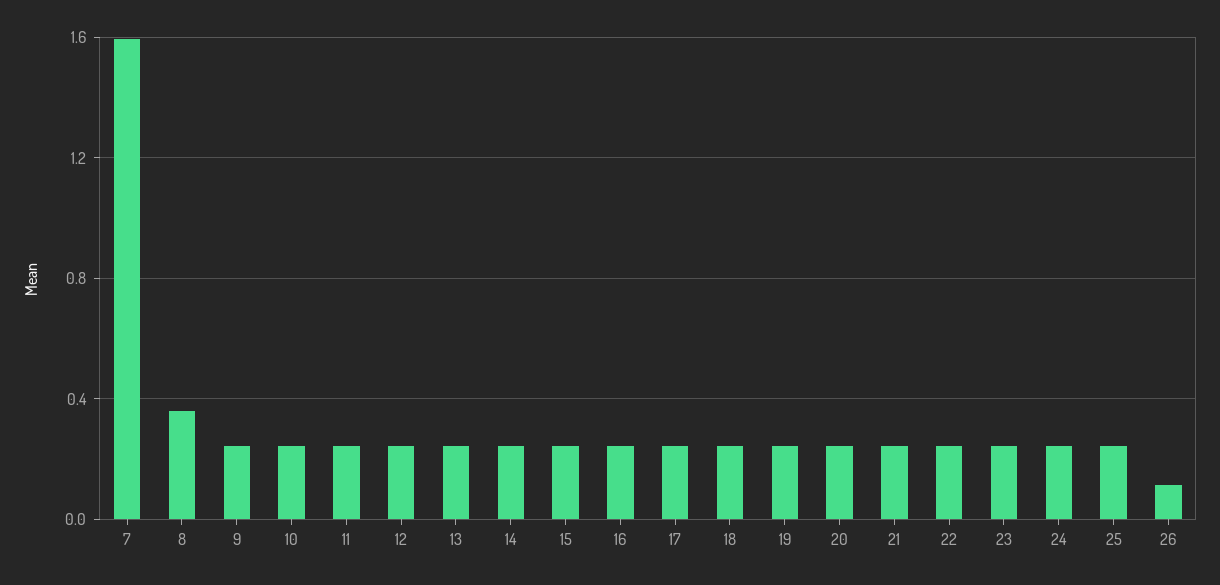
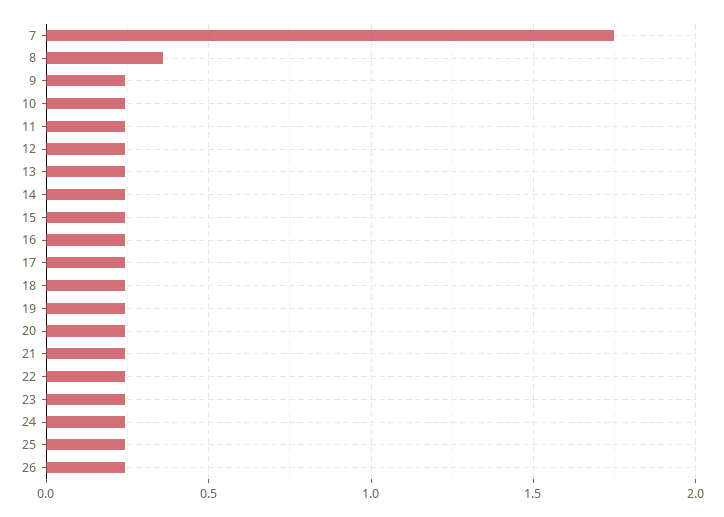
7: 1.6 -> 1.75
26: 0.1 -> 0.25

